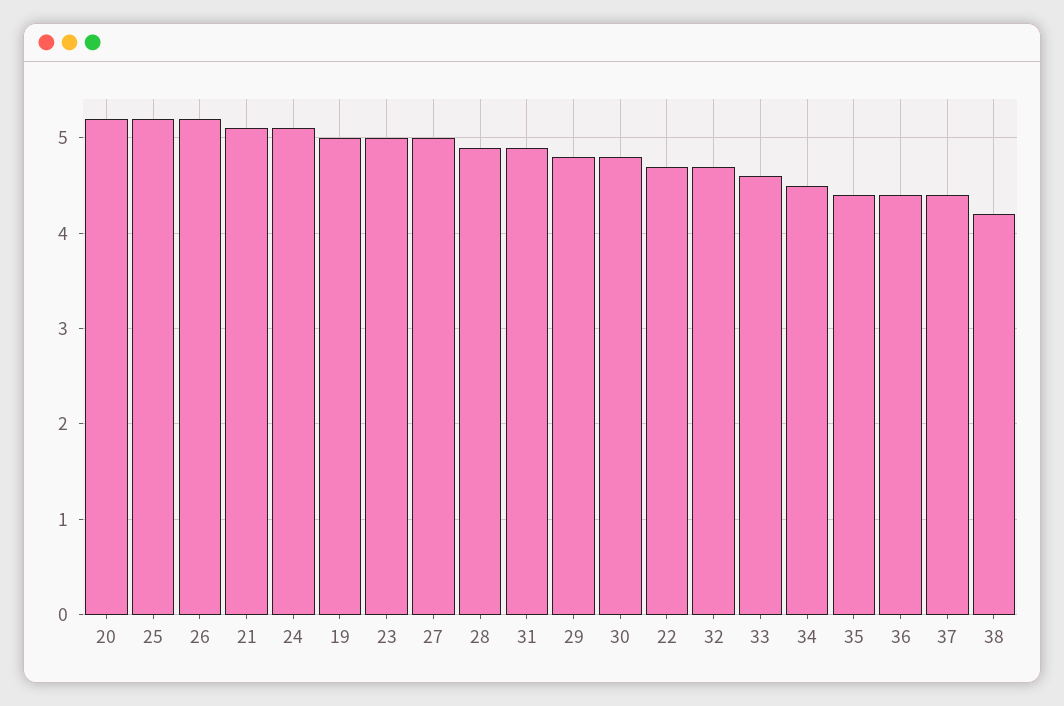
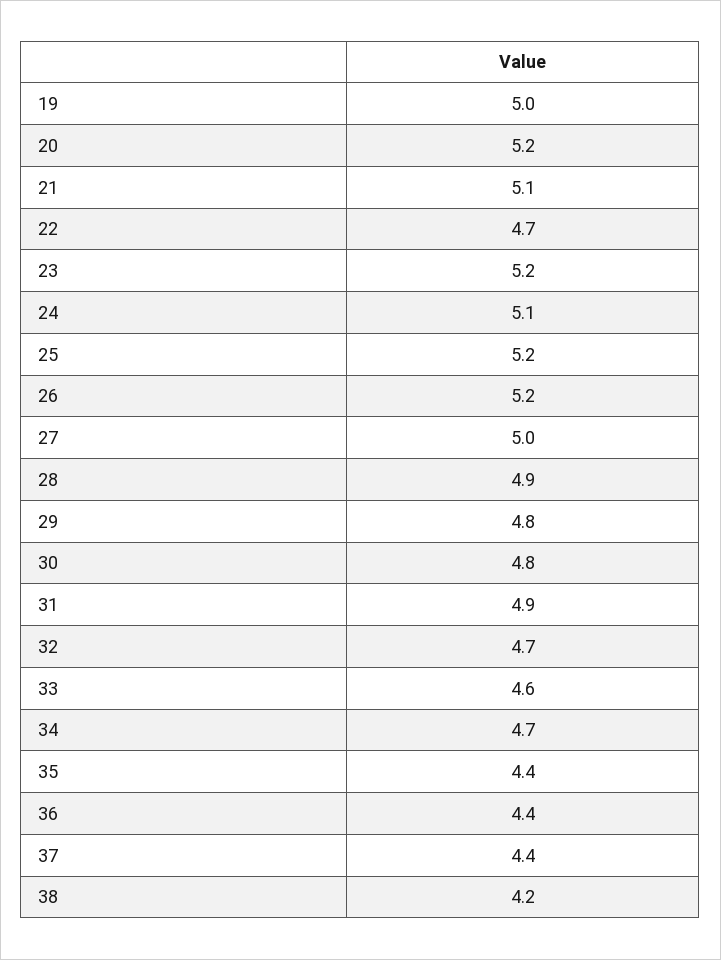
23: 5 -> 5.2
34: 4.5 -> 4.7

